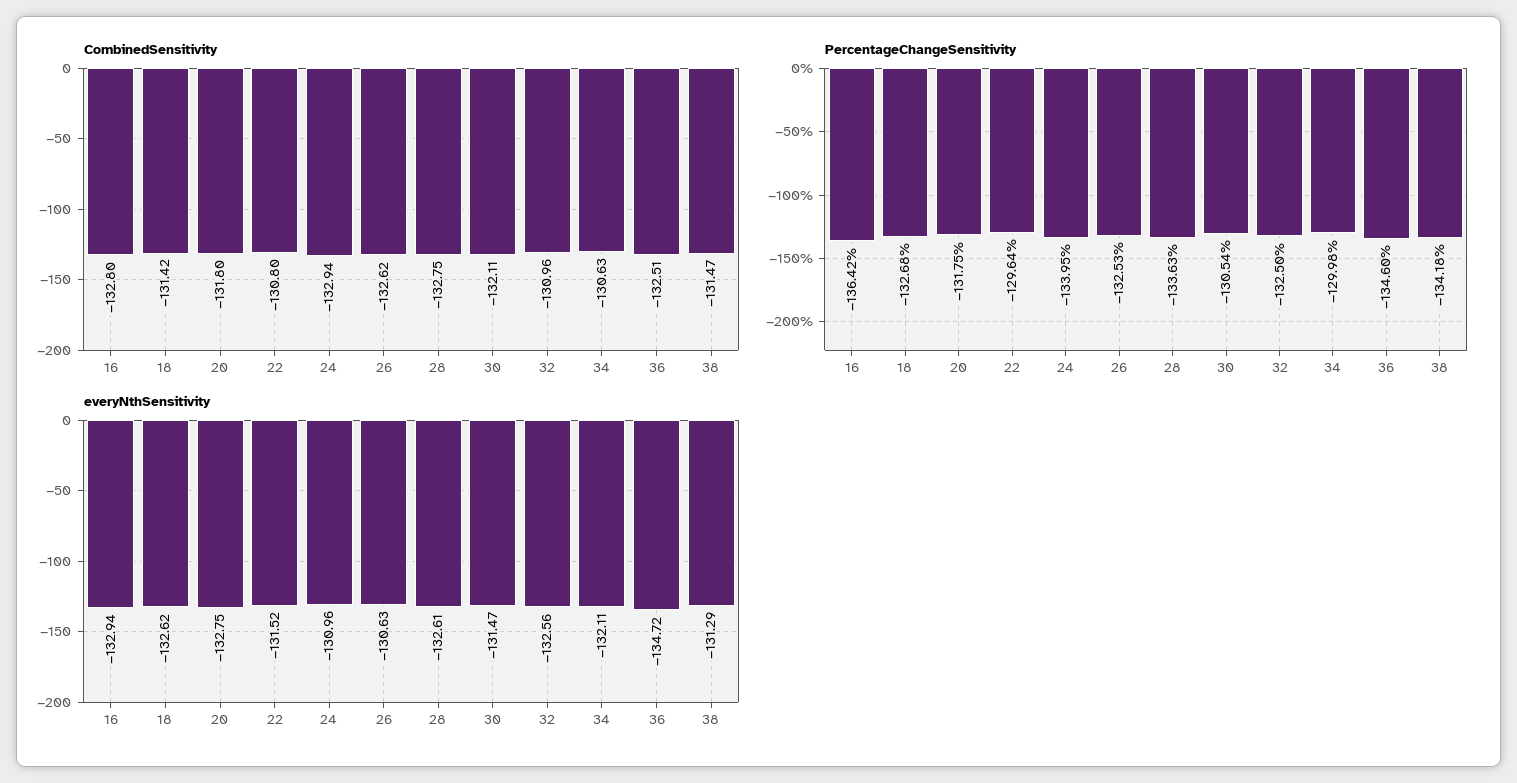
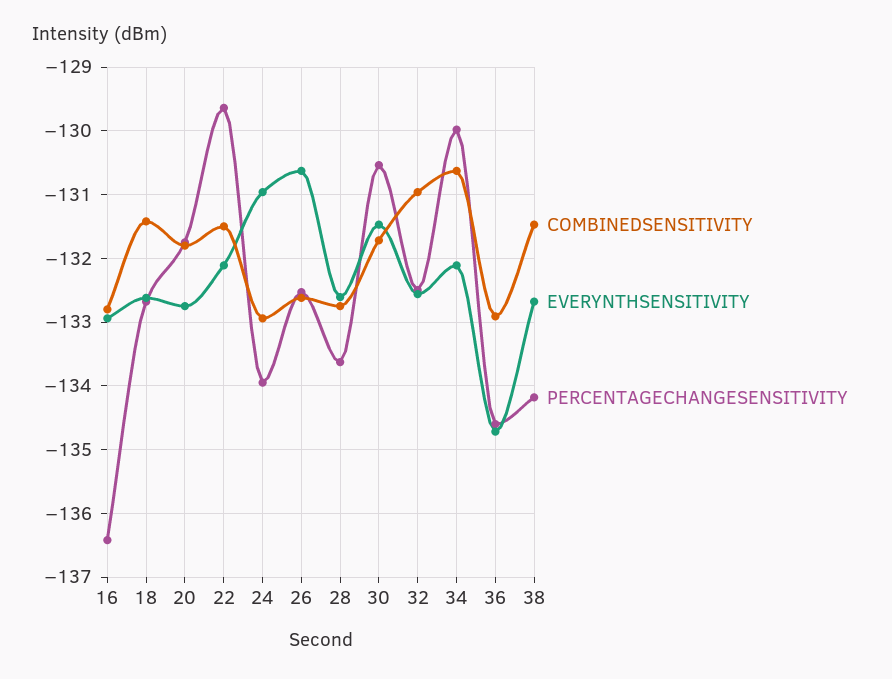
CombinedSensitivity, 22: -130.8 -> -131.5
CombinedSensitivity, 30: -132.11 -> -131.7
CombinedSensitivity, 36: -132.51 -> -132.9
everyNthSensitivity, 22: -131.52 -> -132.1
everyNthSensitivity, 38: -131.29 -> -132.7

